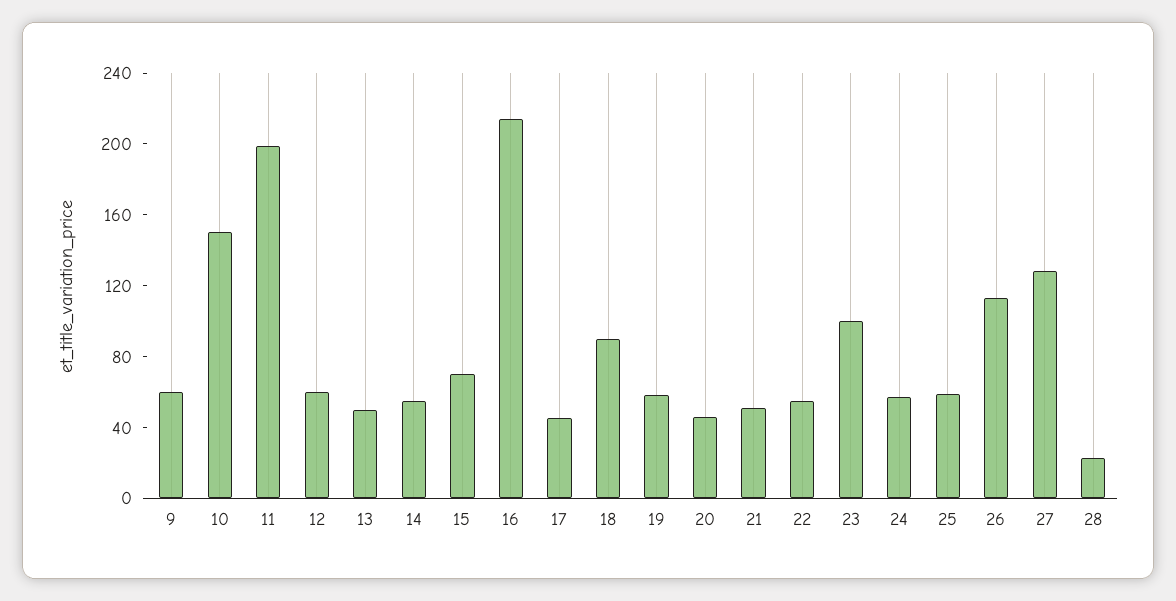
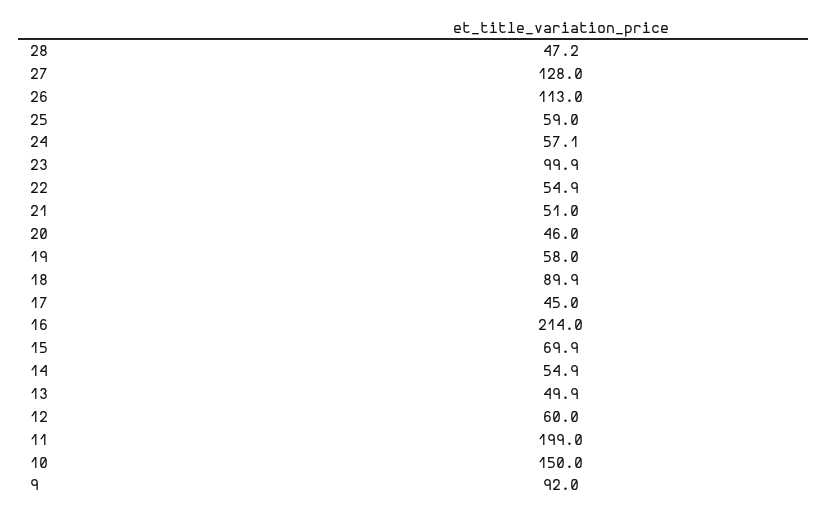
9: 60 -> 92
28: 20 -> 47.2

